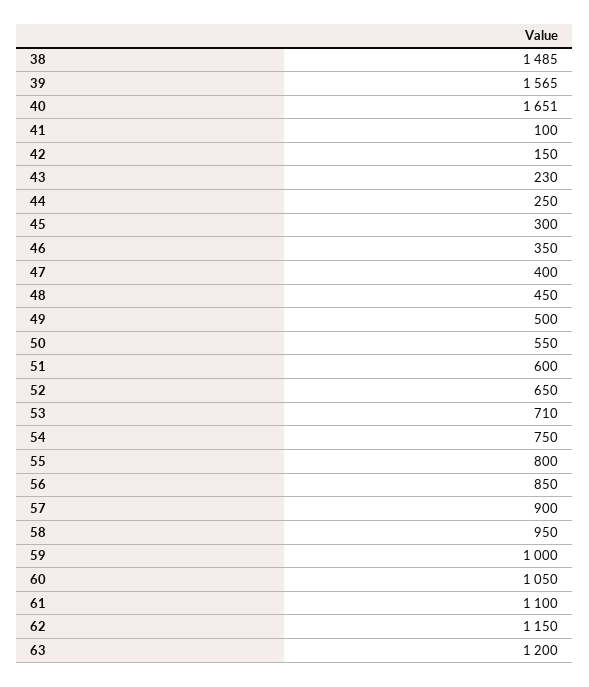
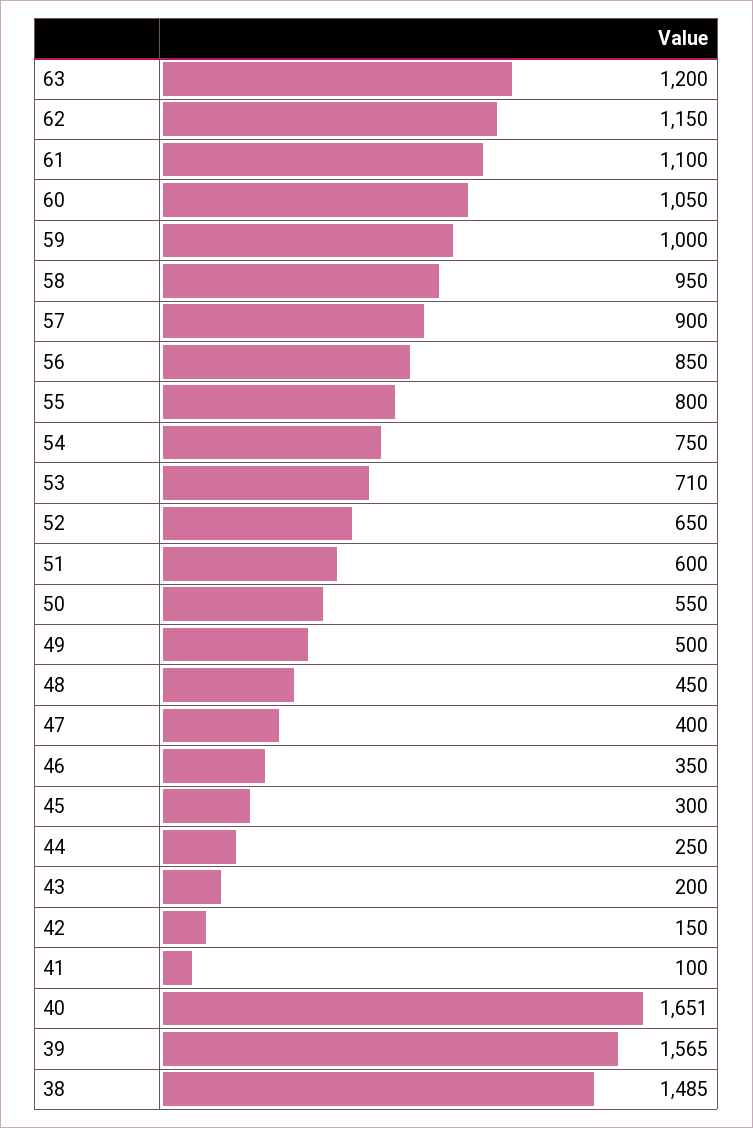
43: 230 -> 200

